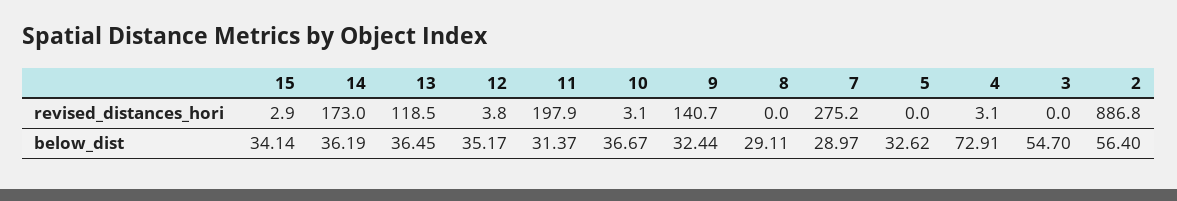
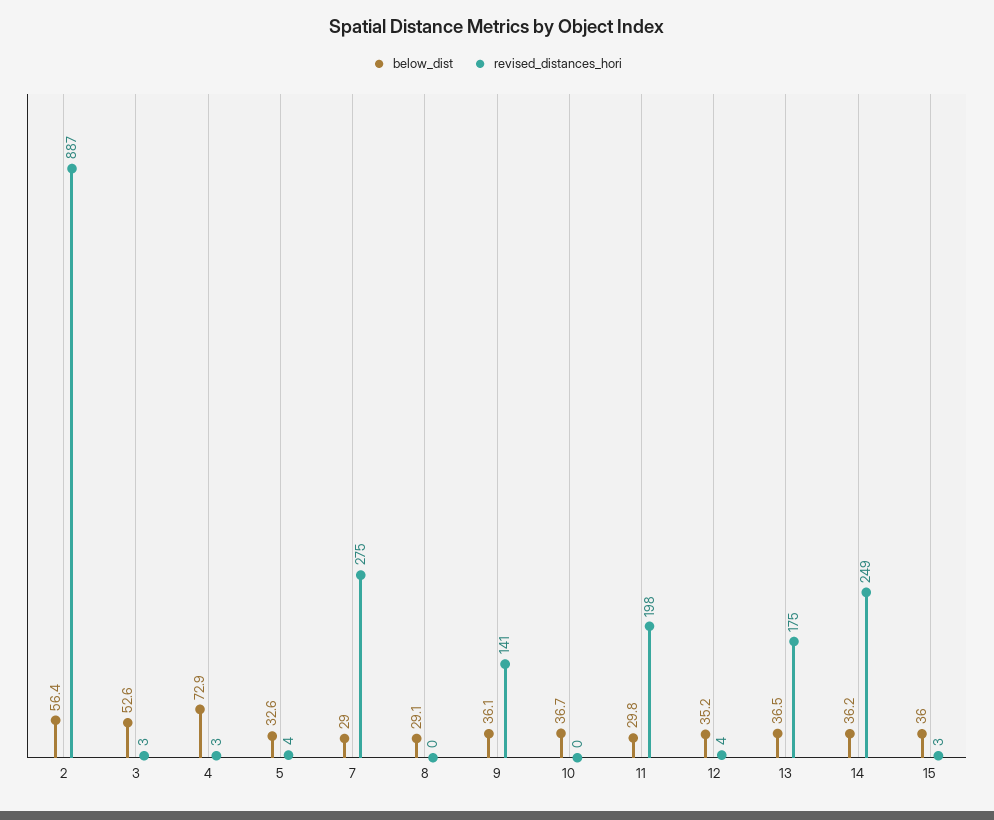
revised_distances_hori, 14: 173 -> 249
revised_distances_hori, 13: 118.5 -> 175
revised_distances_hori, 10: 3.1 -> 0
revised_distances_hori, 5: 0 -> 4
revised_distances_hori, 3: 0 -> 3
below_dist, 15: 34.14 -> 36
below_dist, 11: 31.37 -> 29.8
below_dist, 9: 32.44 -> 36.1
below_dist, 3: 54.7 -> 52.6

